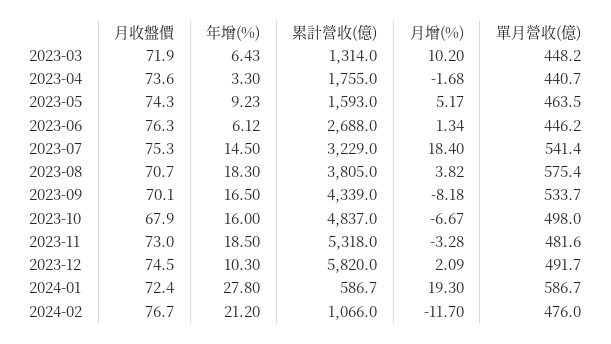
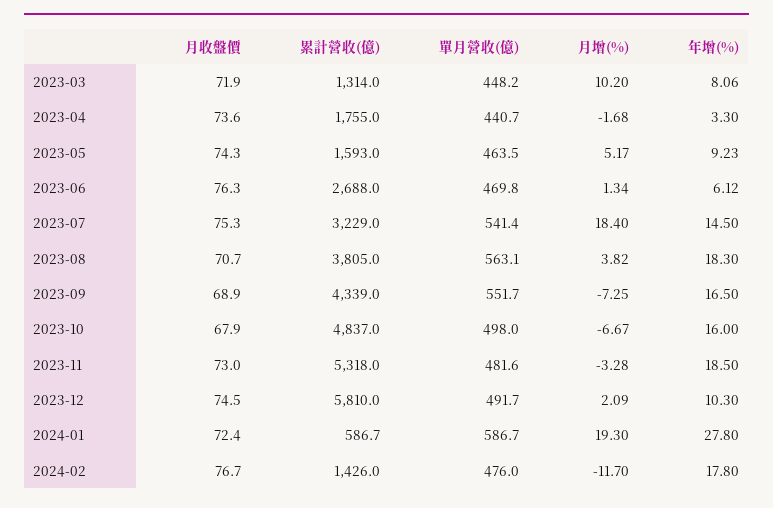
年增(%), 2023-03: 6.43 -> 8.06
單月營收(億), 2023-06: 446.2 -> 469.8
單月營收(億), 2023-08: 575.4 -> 563.1
月收盤價, 2023-09: 70.1 -> 68.9
月增(%), 2023-09: -8.18 -> -7.25
單月營收(億), 2023-09: 533.7 -> 551.7
累計營收(億), 2023-12: 5820 -> 5810
年增(%), 2024-02: 21.2 -> 17.8
累計營收(億), 2024-02: 1066 -> 1426

